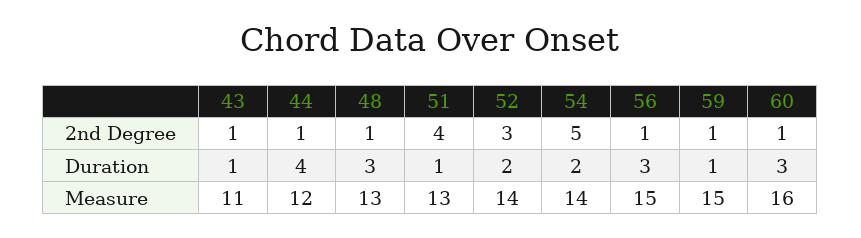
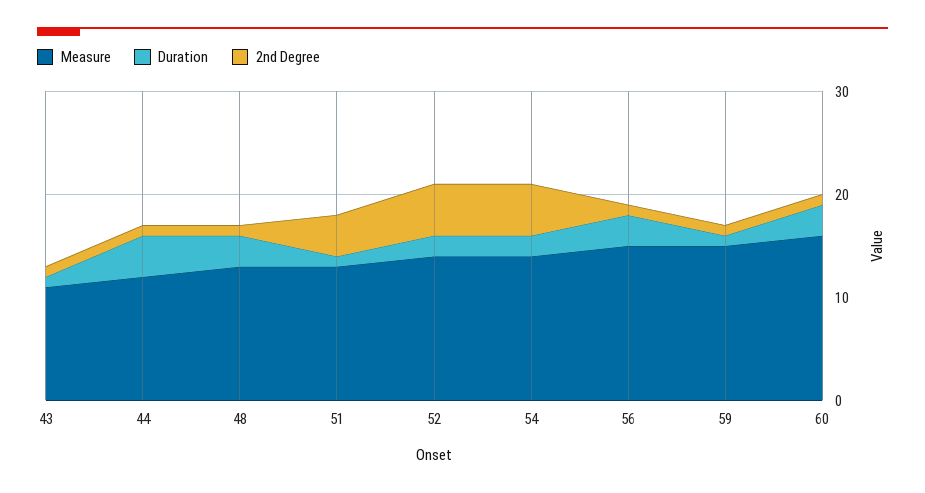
2nd Degree, 52: 3 -> 5

